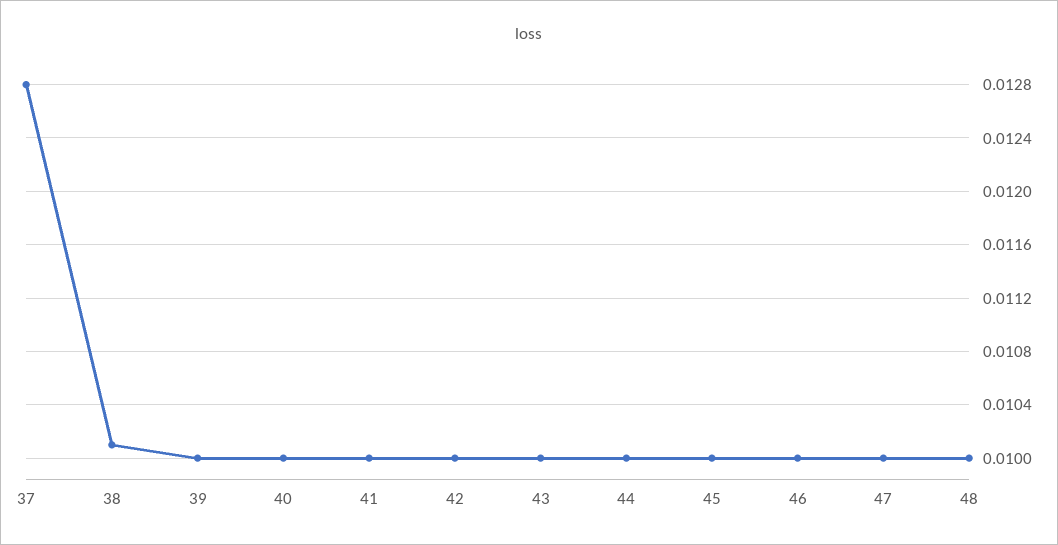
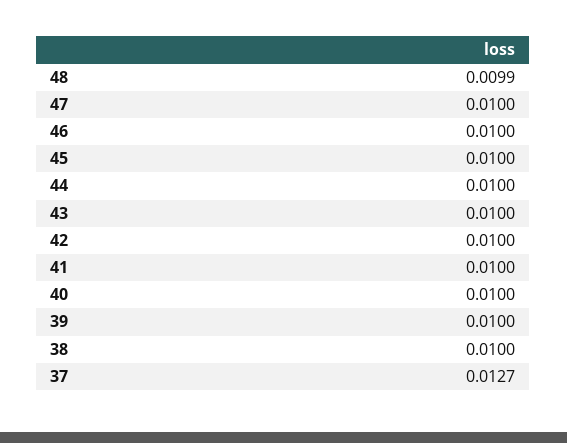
37: 0.0128 -> 0.0127
38: 0.0101 -> 0.01
48: 0.01 -> 0.0099

